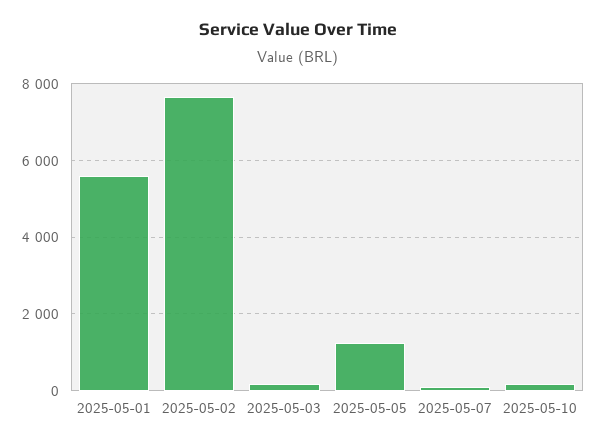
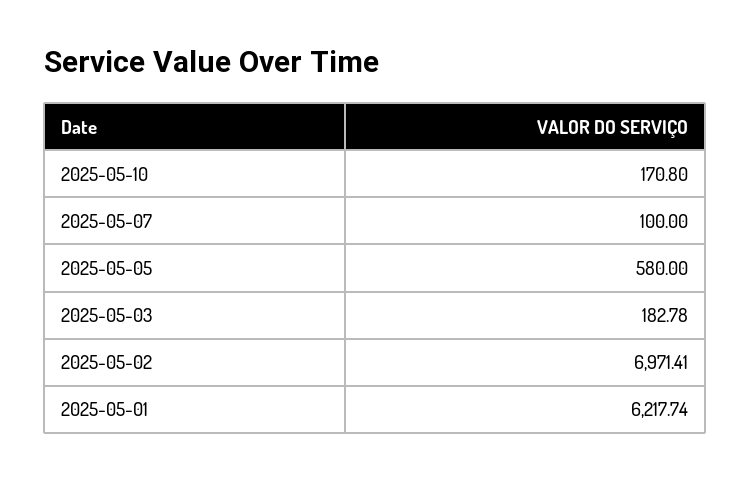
2025-05-01: 5600 -> 6217.74
2025-05-02: 7600 -> 6971.41
2025-05-05: 1200 -> 580

